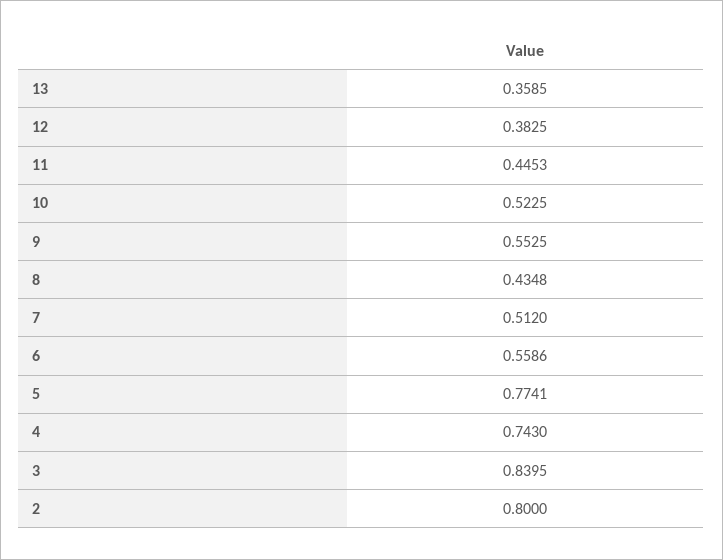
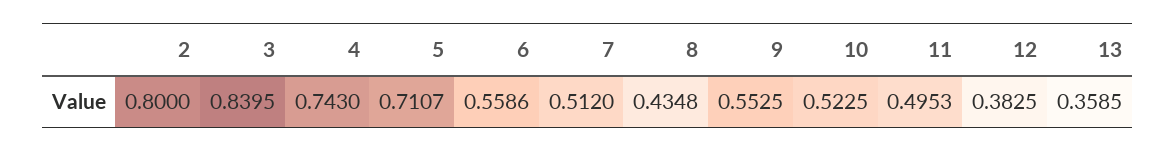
11: 0.4453 -> 0.4953
5: 0.7741 -> 0.7107

